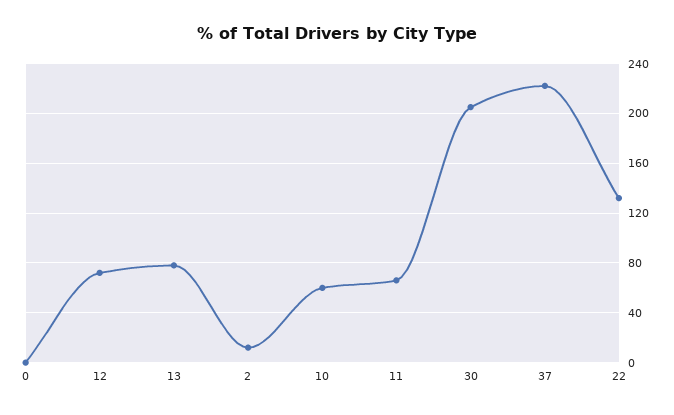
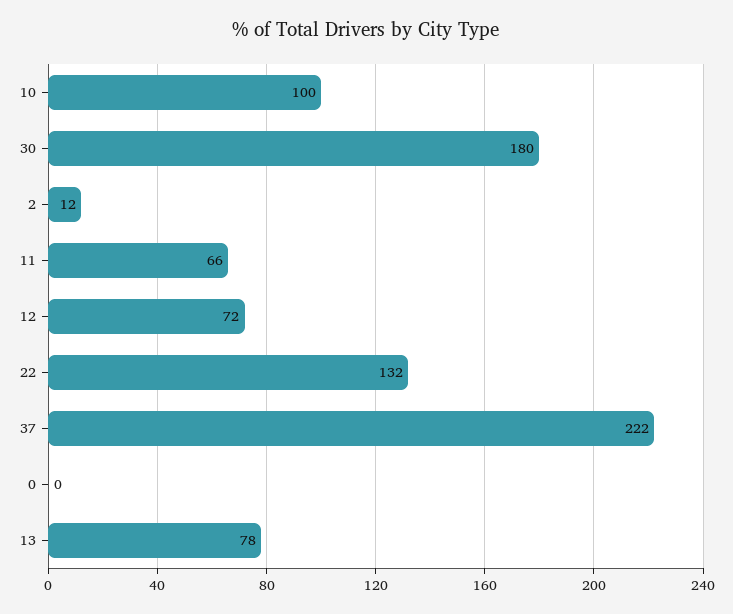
10: 60 -> 100
30: 205 -> 180

